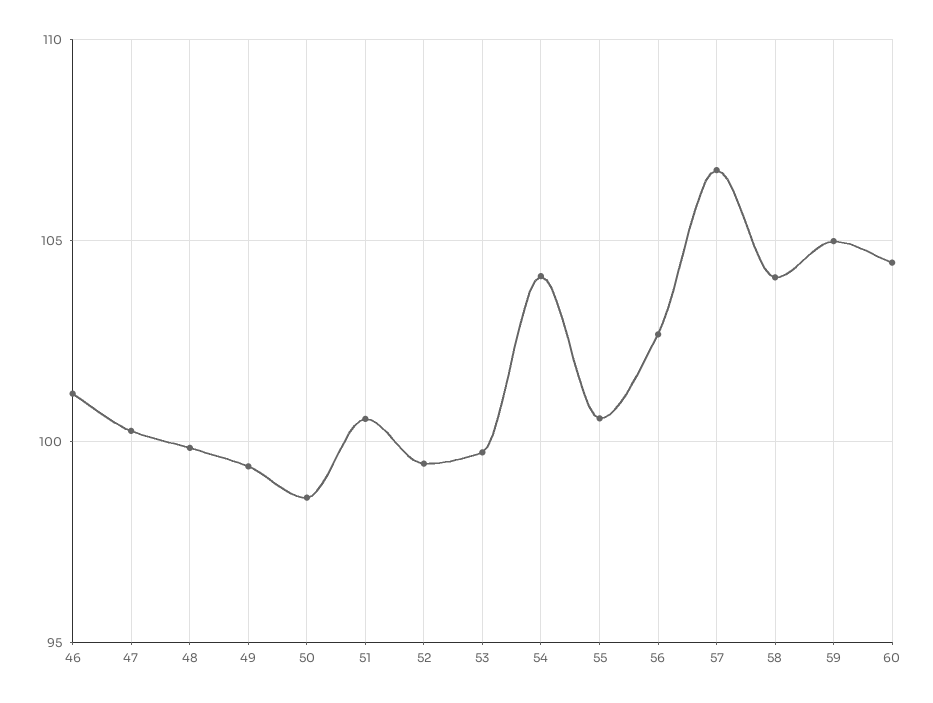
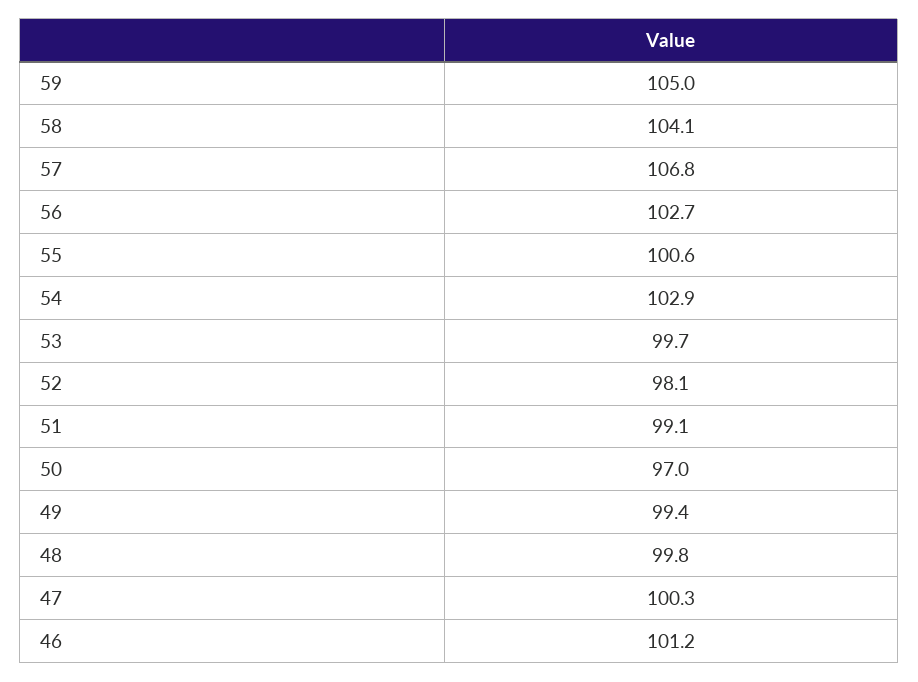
50: 98.5 -> 97
51: 100.5 -> 99.1
52: 99.5 -> 98.1
54: 104 -> 102.9
60: 104.5 -> none

